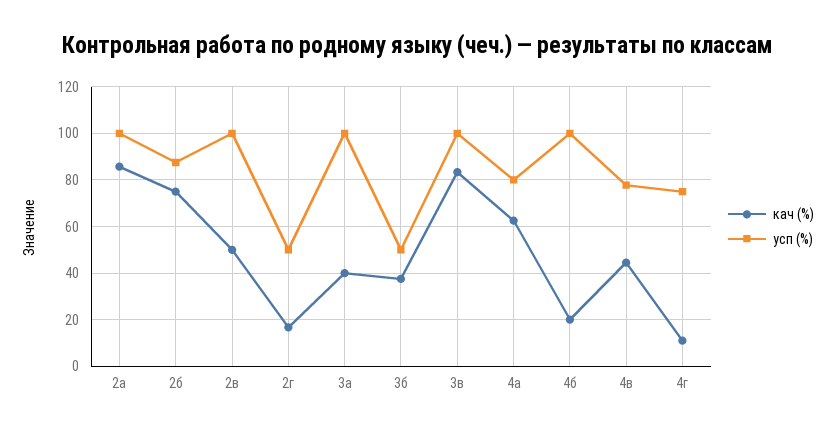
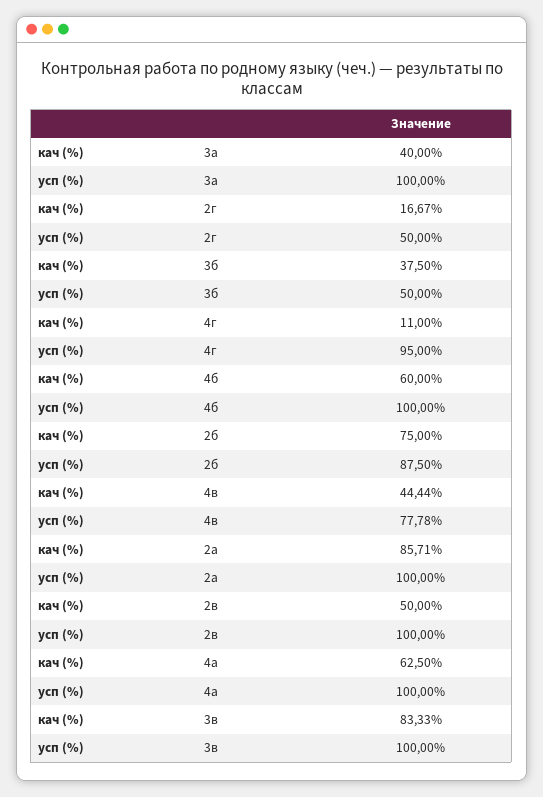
усп (%), 4а: 80 -> 100
кач (%), 4б: 20 -> 60
усп (%), 4г: 75 -> 95

